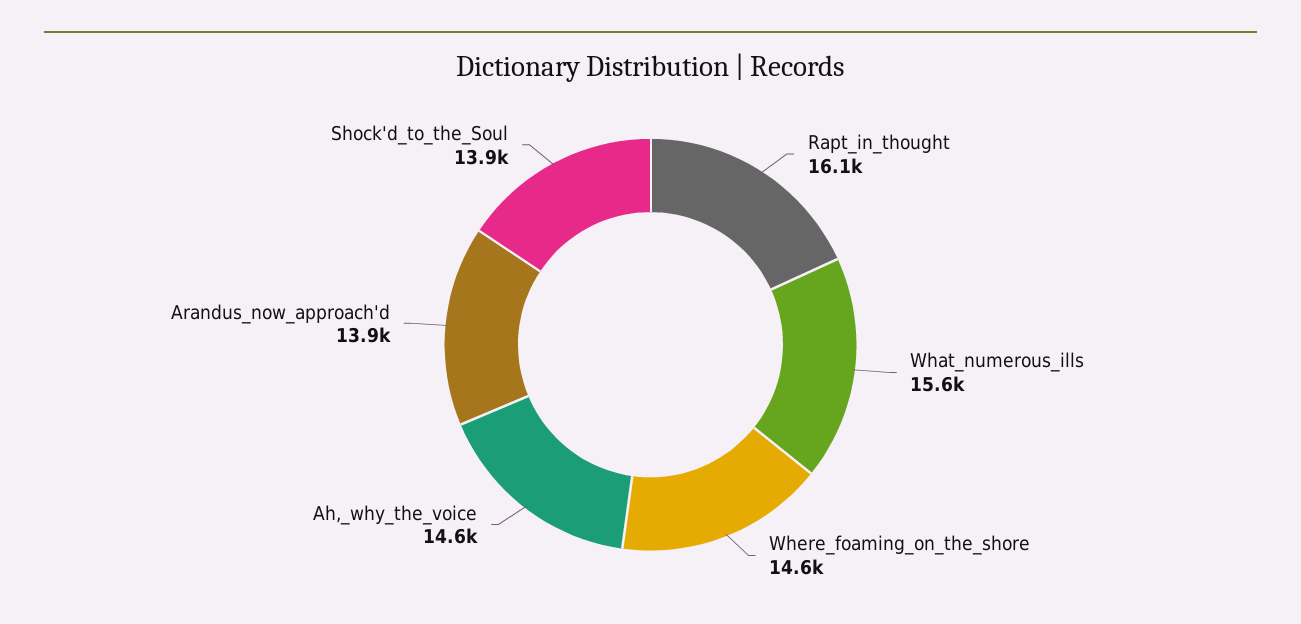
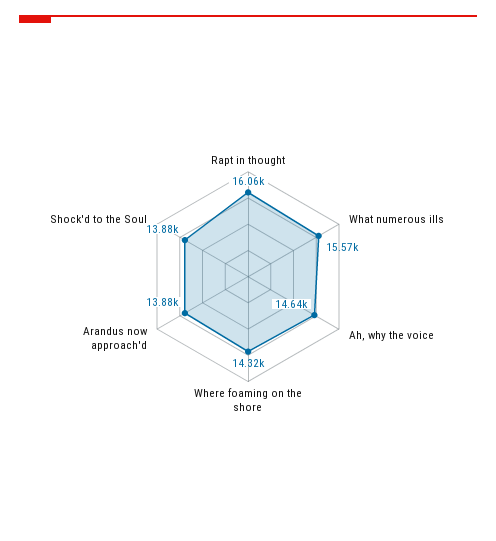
Where_foaming_on_the_shore: 14600 -> 14320

